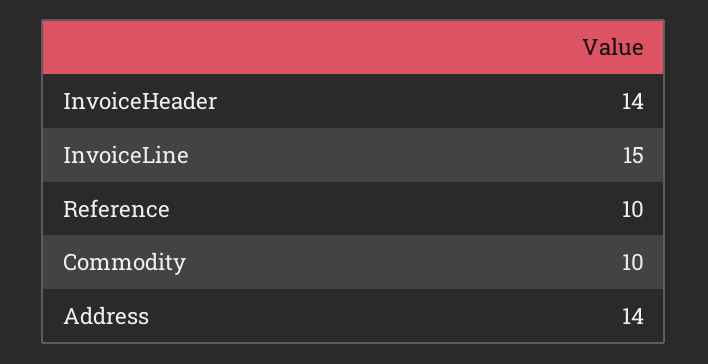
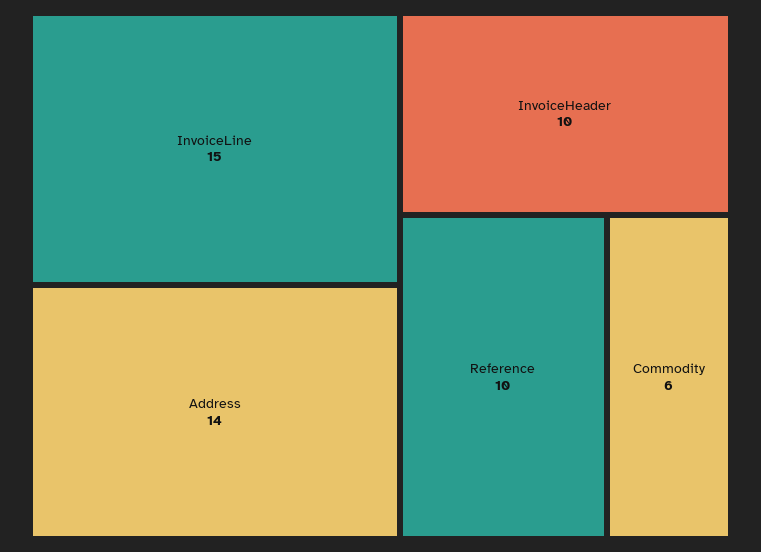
InvoiceHeader: 14 -> 10
Commodity: 10 -> 6

